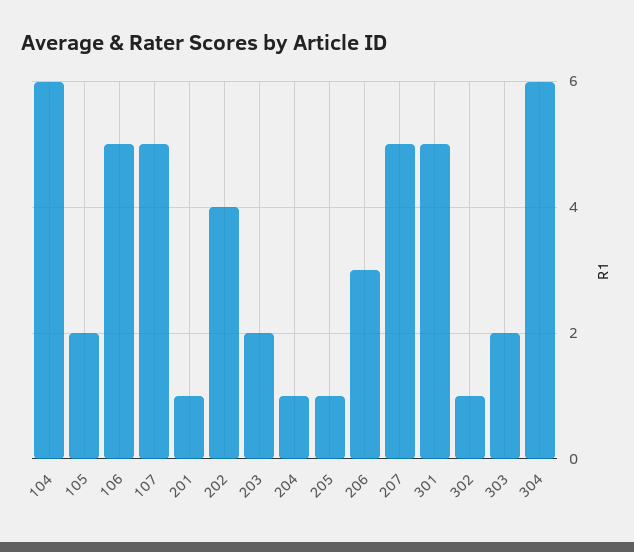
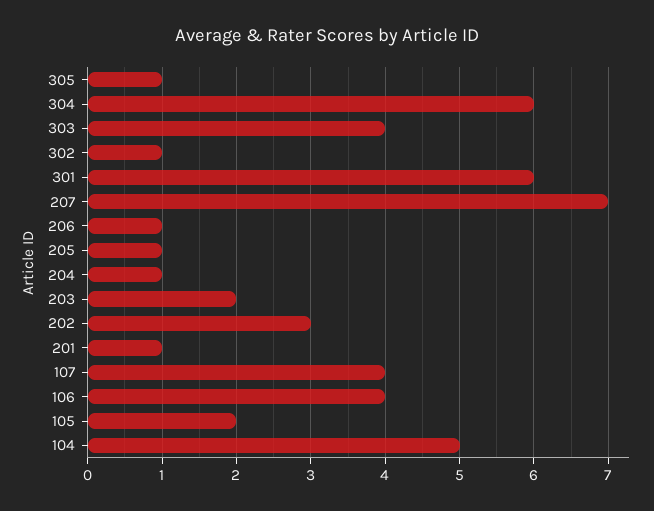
104: 6 -> 5
106: 5 -> 4
107: 5 -> 4
202: 4 -> 3
206: 3 -> 1
207: 5 -> 7
301: 5 -> 6
303: 2 -> 4
305: none -> 1

